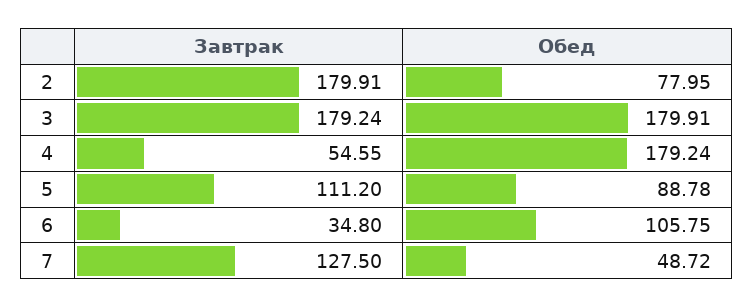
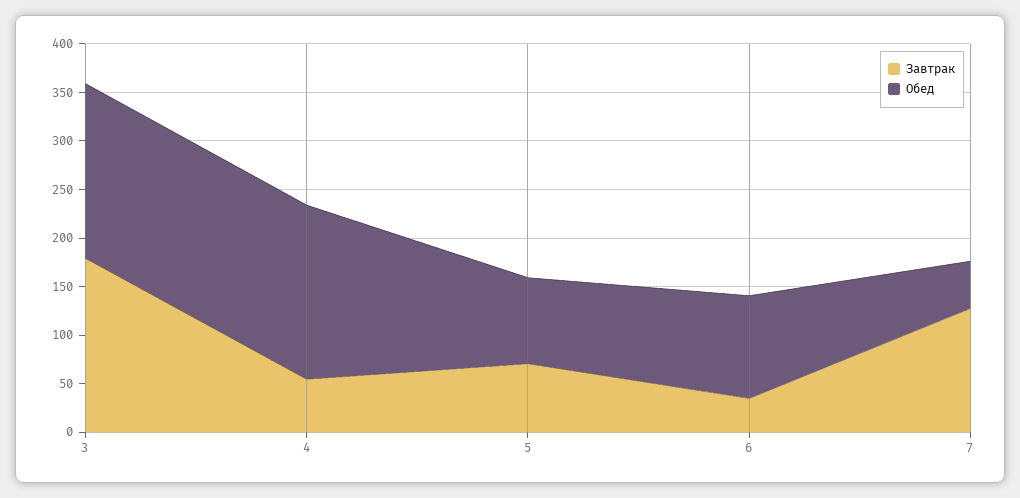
Завтрак, 2: 179.91 -> none
Обед, 2: 77.95 -> none
Завтрак, 5: 111.2 -> 70

